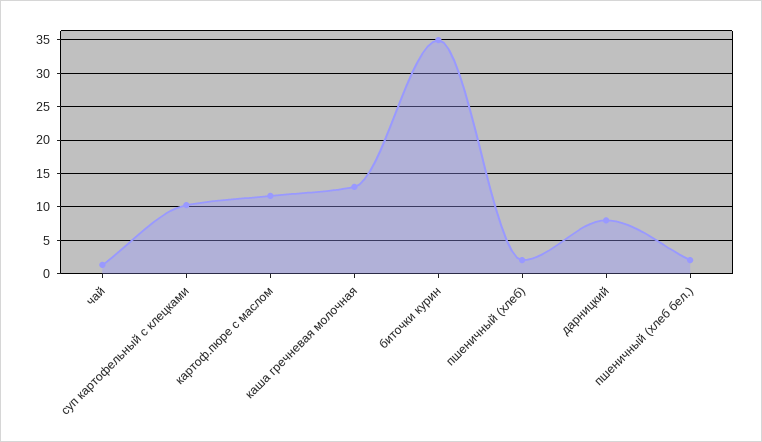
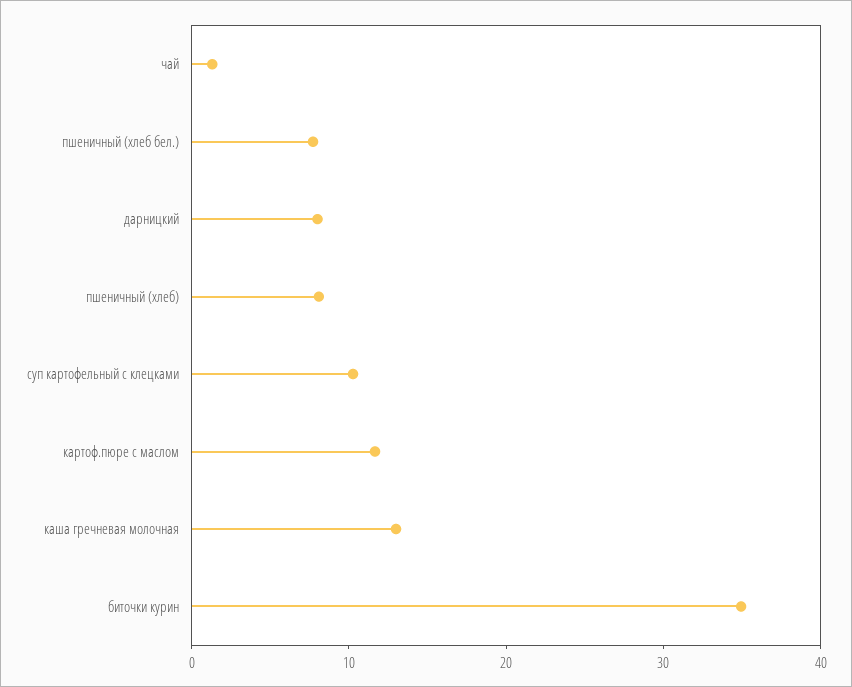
пшеничный (хлеб): 2 -> 8
пшеничный (хлеб бел.): 2 -> 8

